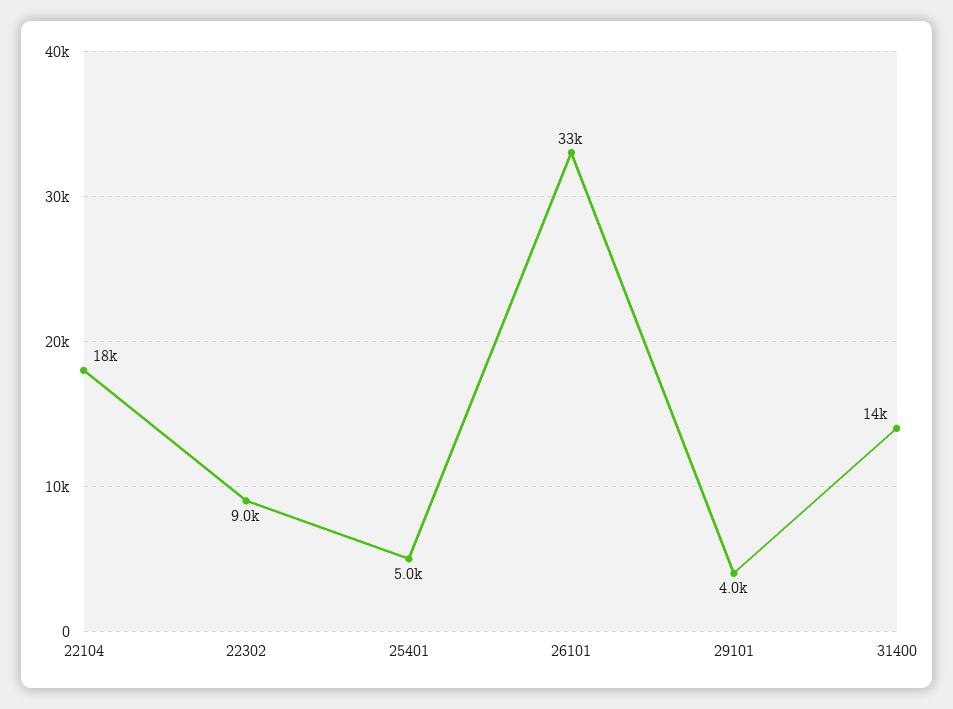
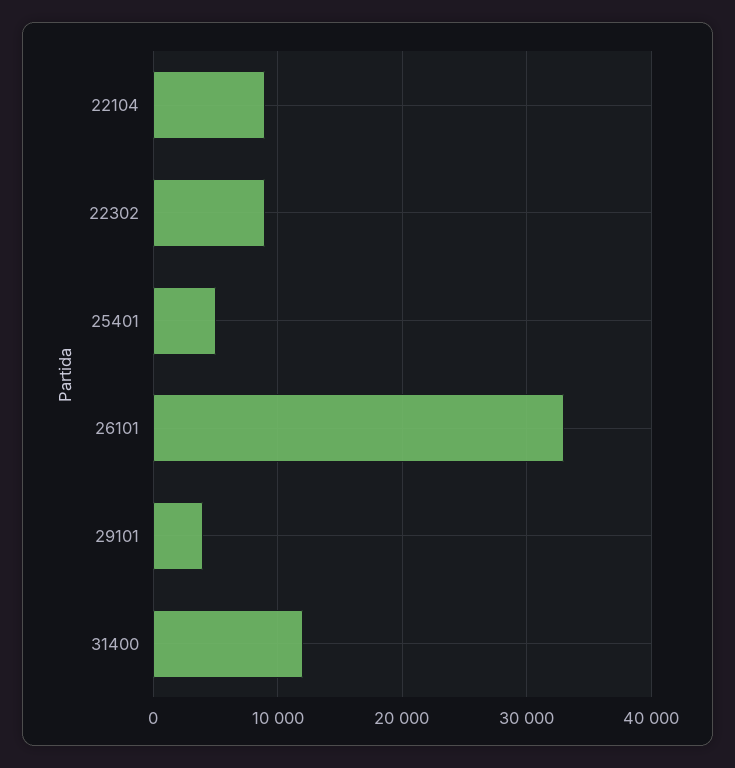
22104: 18000 -> 9000
31400: 14000 -> 12000

